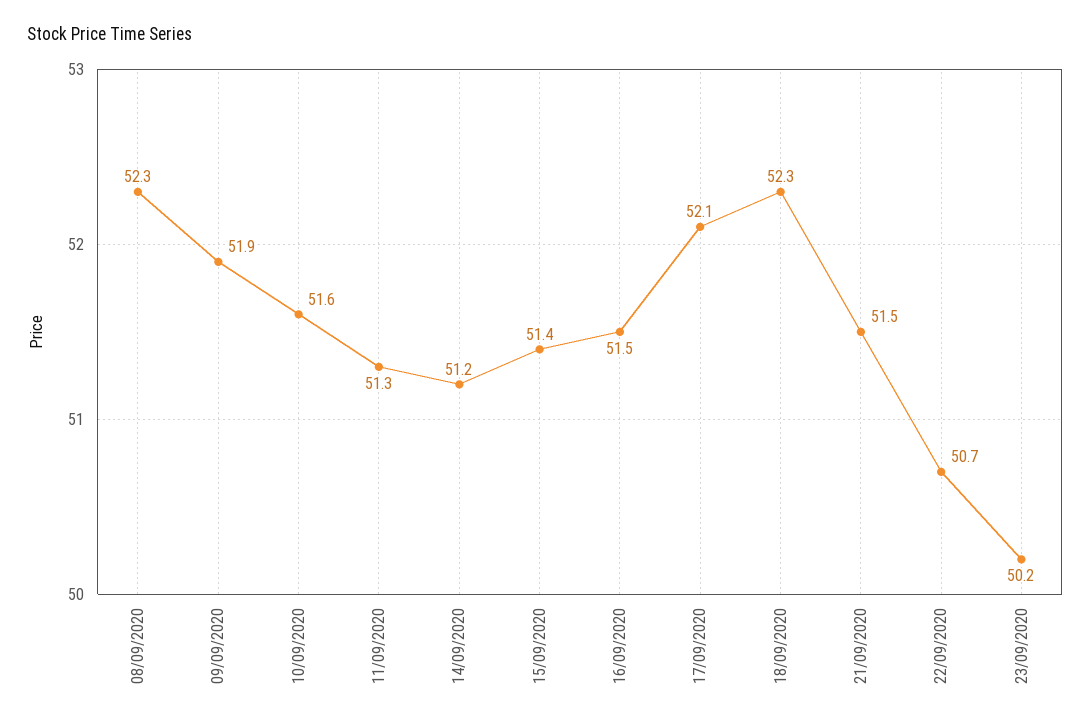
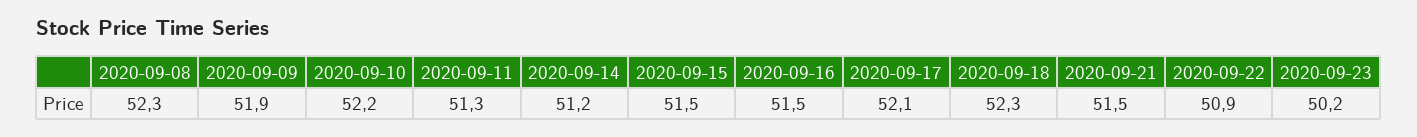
10/09/2020: 51.6 -> 52.2
15/09/2020: 51.4 -> 51.5
22/09/2020: 50.7 -> 50.9

